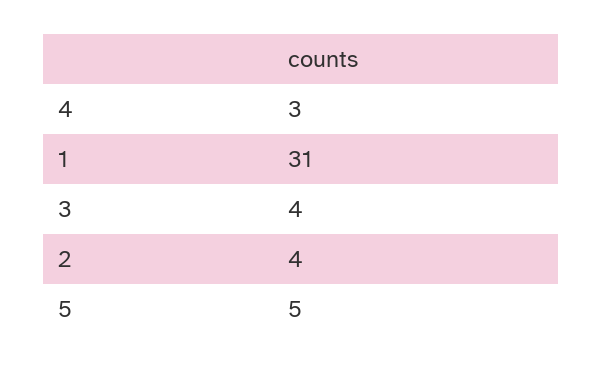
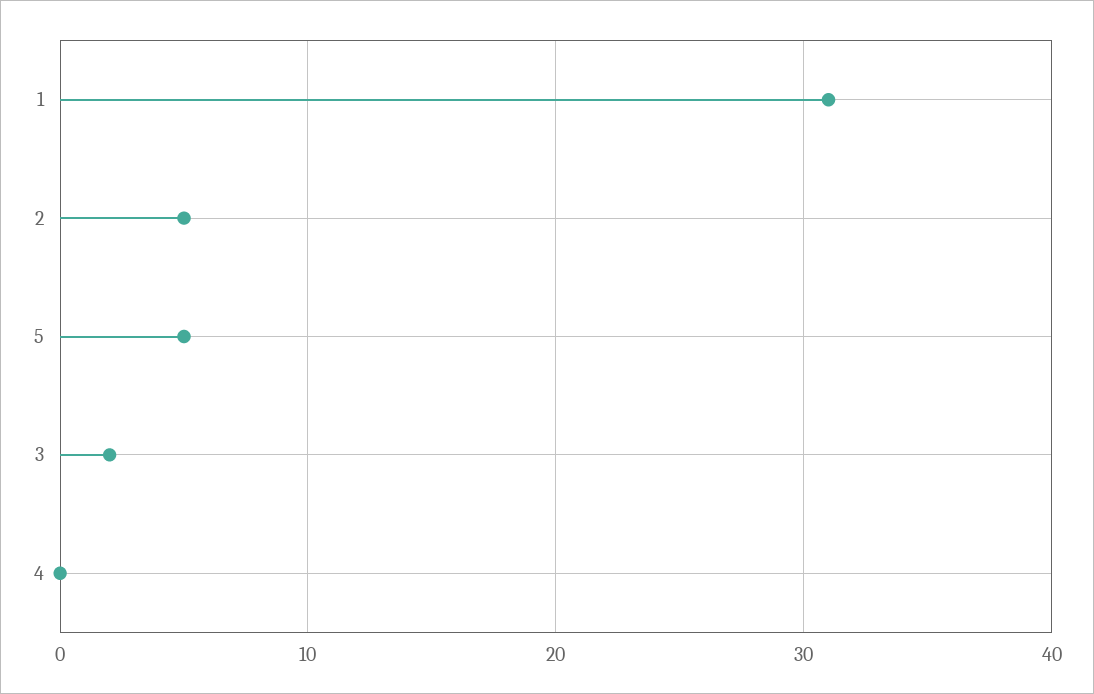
4: 3 -> 0
3: 4 -> 2
2: 4 -> 5

